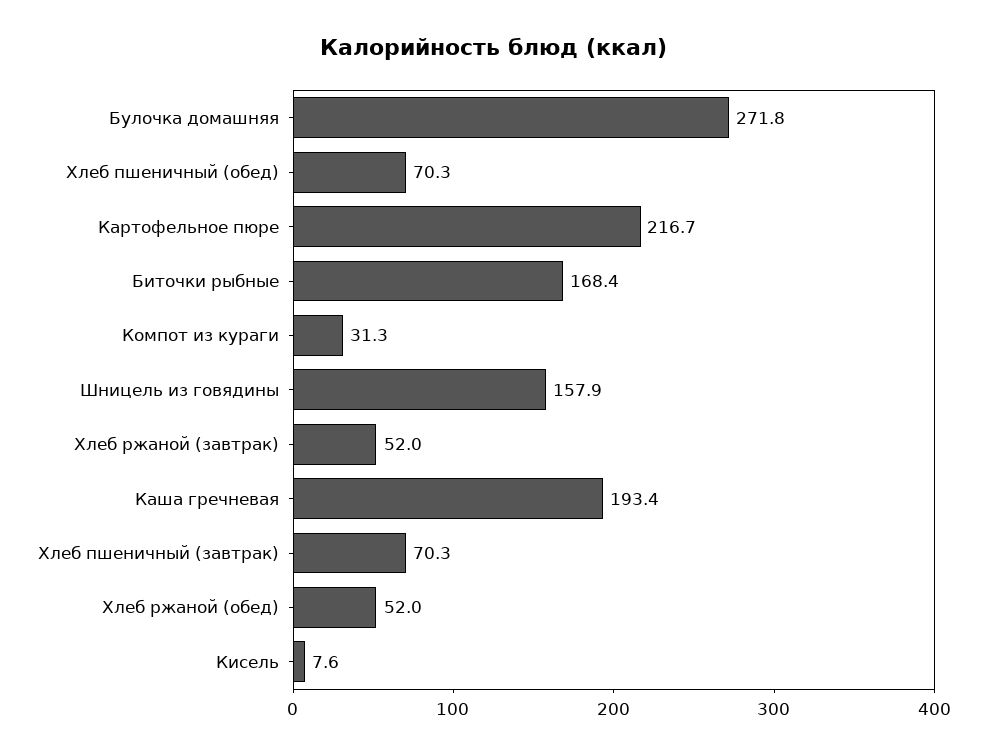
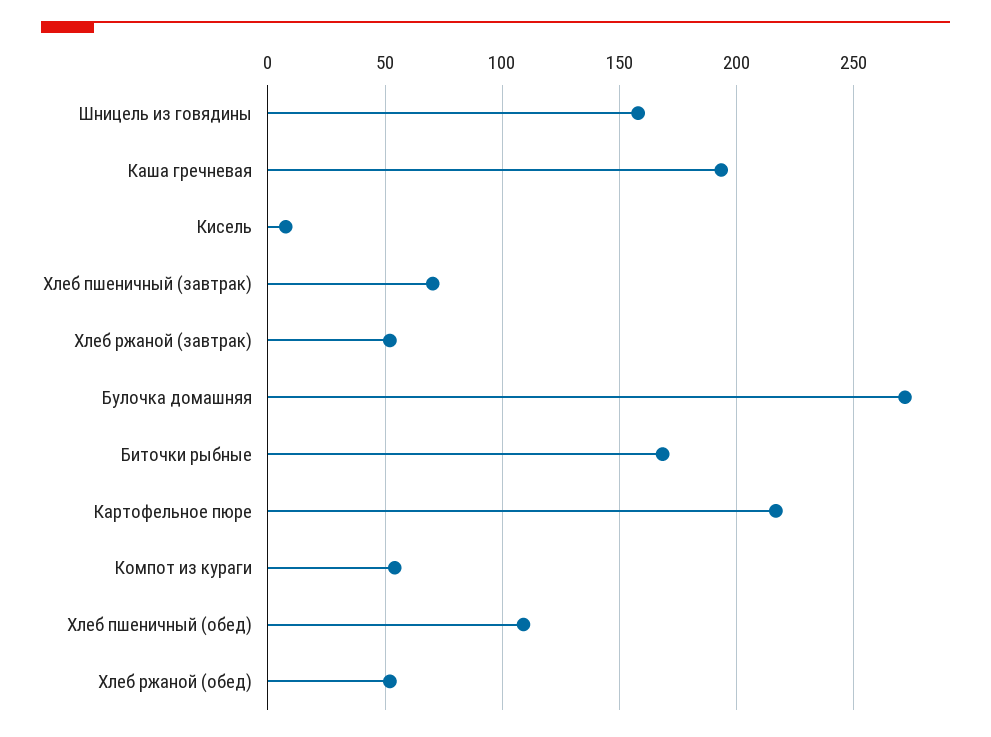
Хлеб пшеничный (обед): 70.3 -> 110
Компот из кураги: 31.3 -> 55

